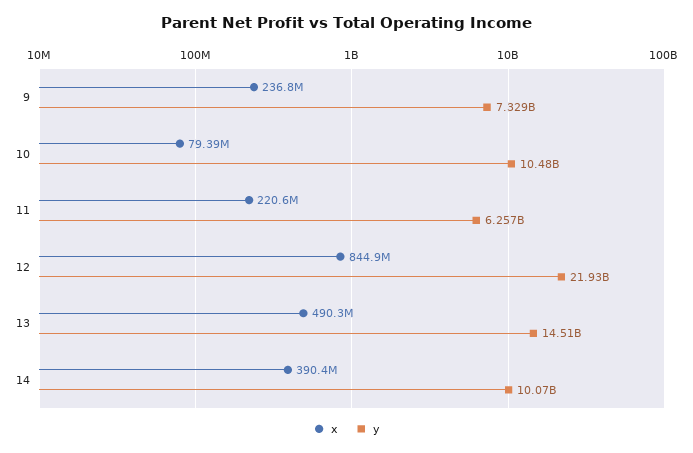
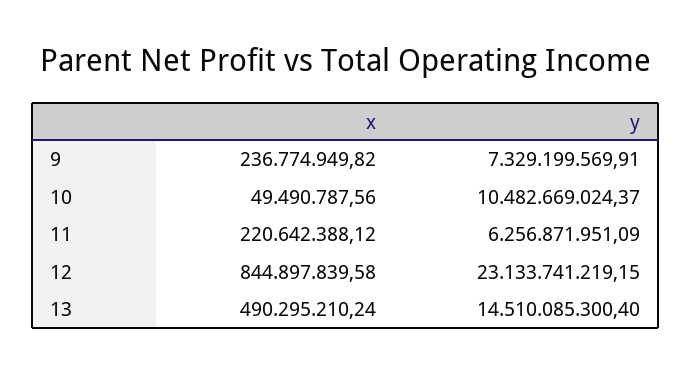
x, 10: 79390000 -> 49490787.56
y, 12: 21930000000 -> 23133741219.15
x, 14: 390400000 -> none
y, 14: 10070000000 -> none

